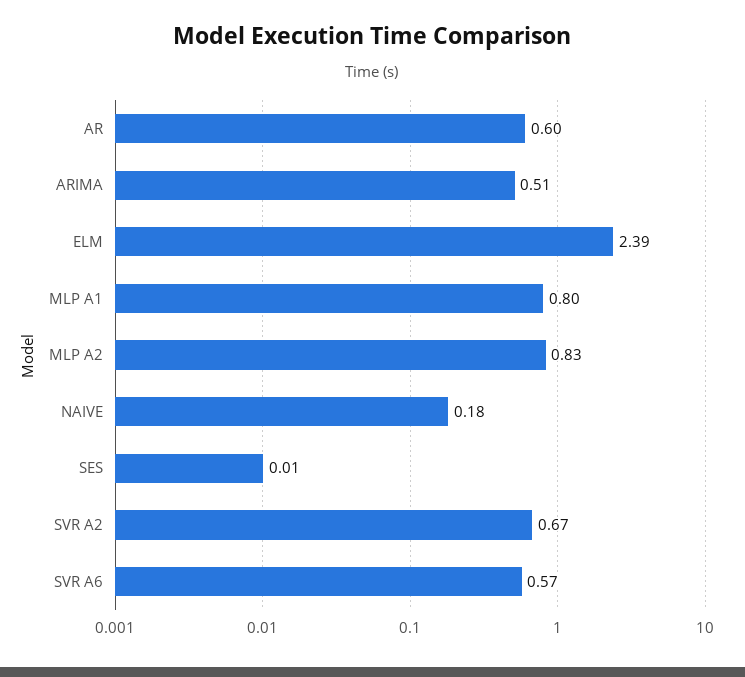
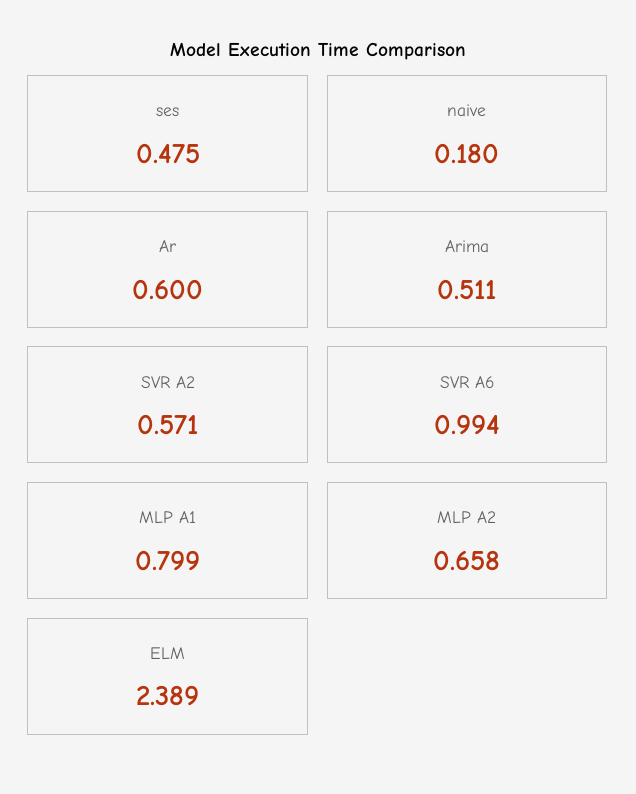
MLP A2: 0.83 -> 0.658
SES: 0.01 -> 0.475
SVR A2: 0.67 -> 0.571
SVR A6: 0.57 -> 0.994

